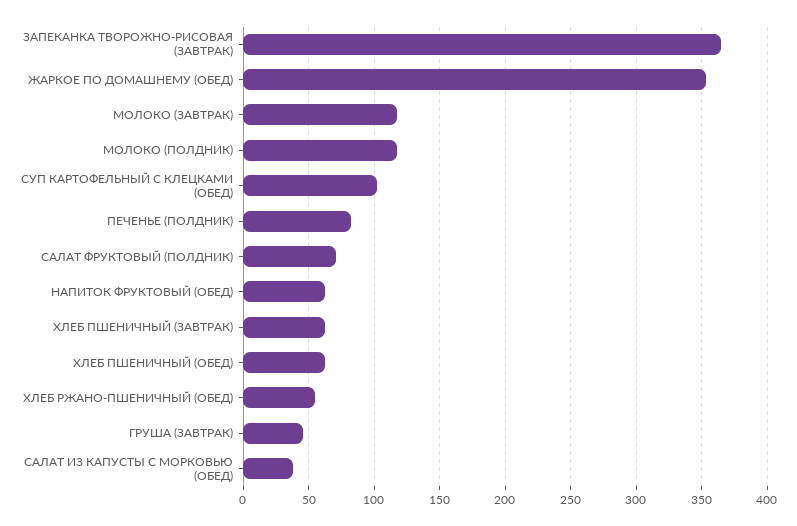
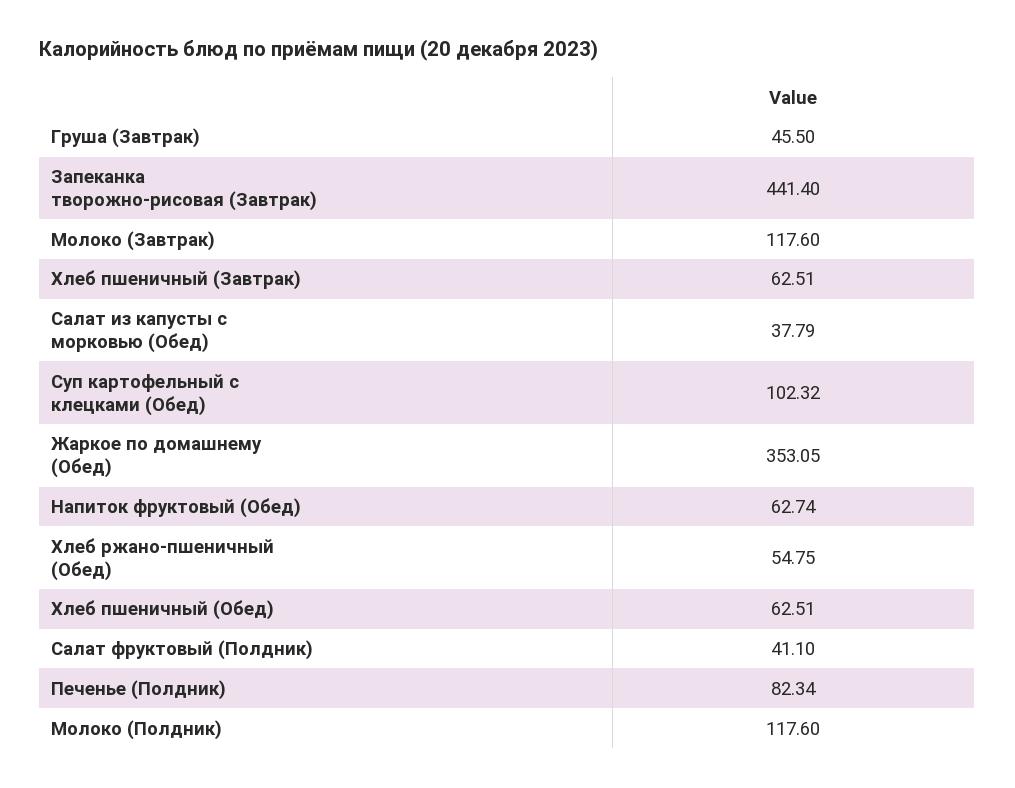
ЗАПЕКАНКА ТВОРОЖНО-РИСОВАЯ (ЗАВТРАК): 365 -> 441.4
САЛАТ ФРУКТОВЫЙ (ПОЛДНИК): 70 -> 41.1

